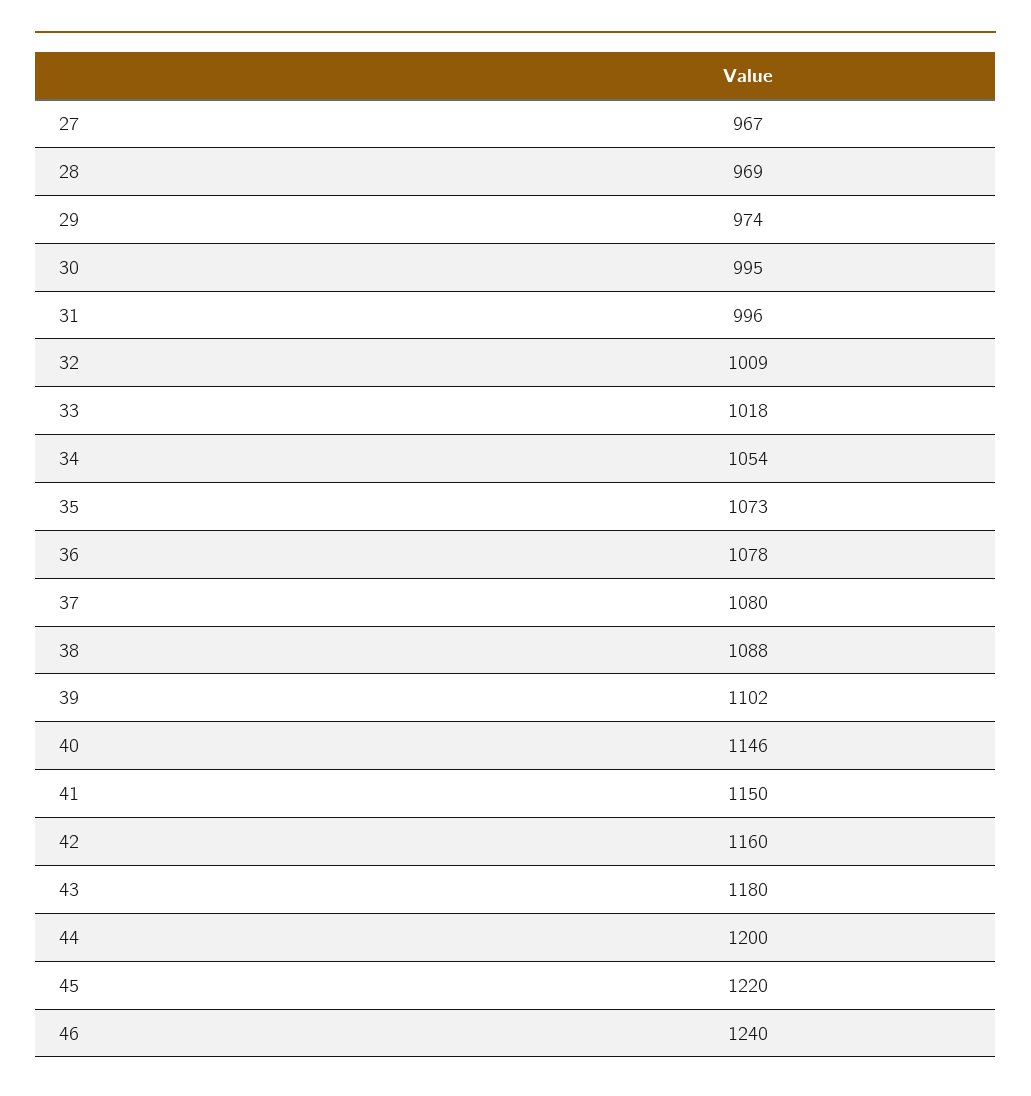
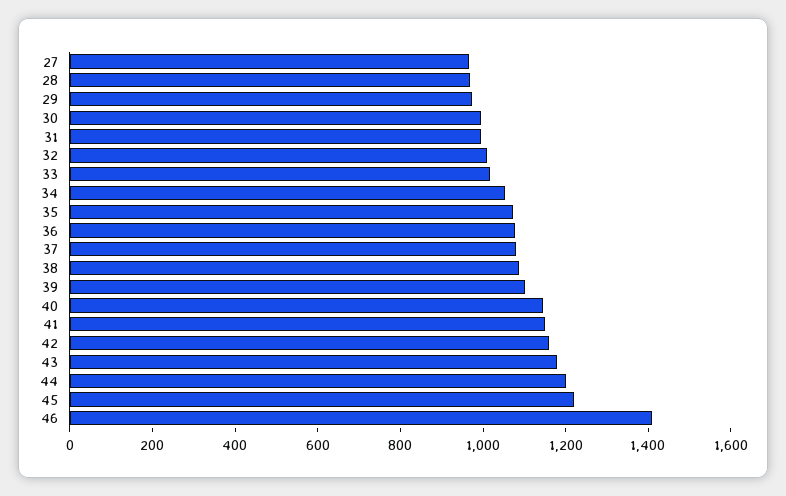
46: 1240 -> 1400

